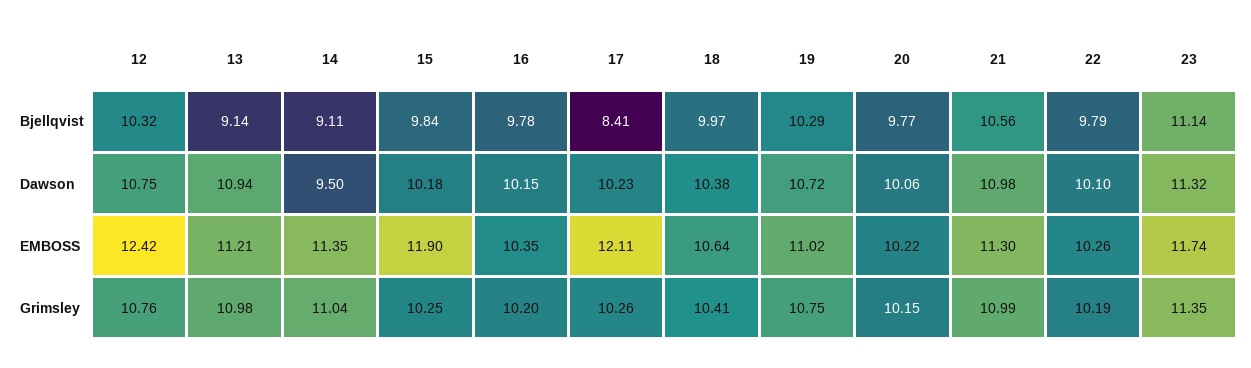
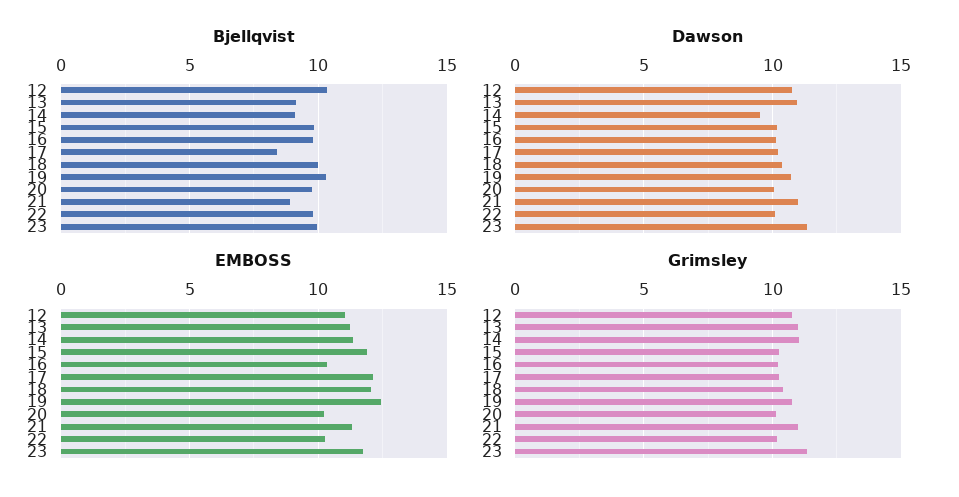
Bjellqvist, 21: 10.56 -> 9
Bjellqvist, 23: 11.14 -> 10
EMBOSS, 12: 12.42 -> 11
EMBOSS, 18: 10.64 -> 12
EMBOSS, 19: 11.02 -> 12.5

